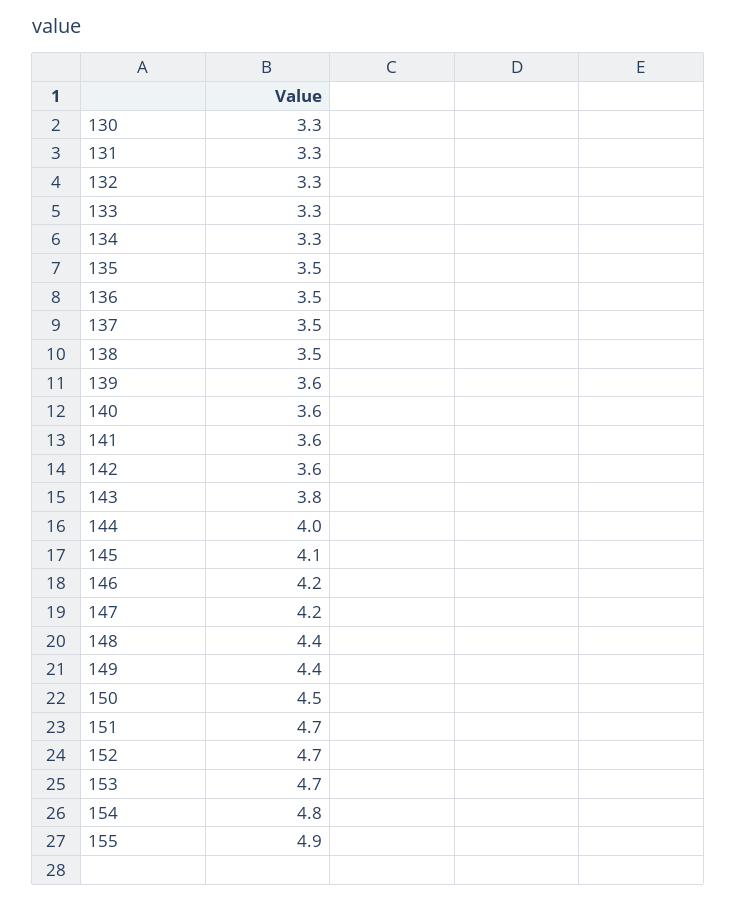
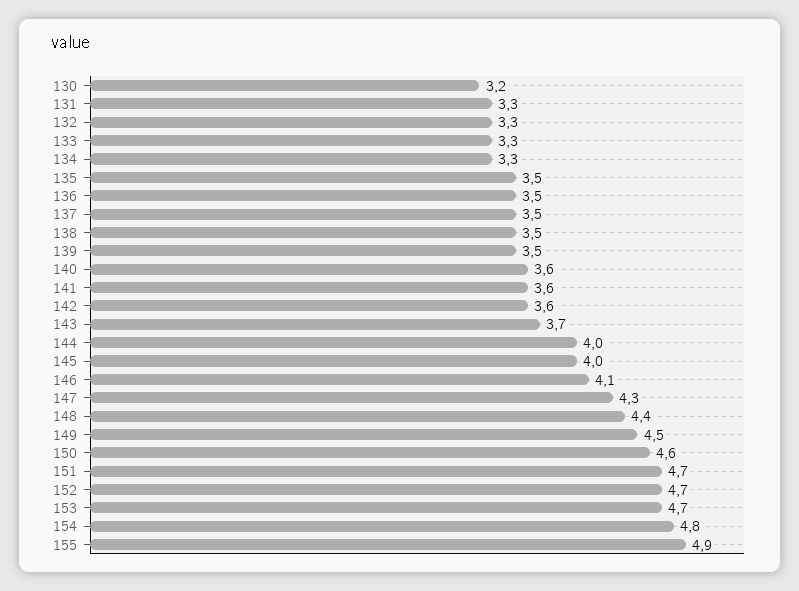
130: 3.3 -> 3.2
139: 3.6 -> 3.5
143: 3.8 -> 3.7
145: 4.1 -> 4
146: 4.2 -> 4.1
147: 4.2 -> 4.3
149: 4.4 -> 4.5
150: 4.5 -> 4.6

